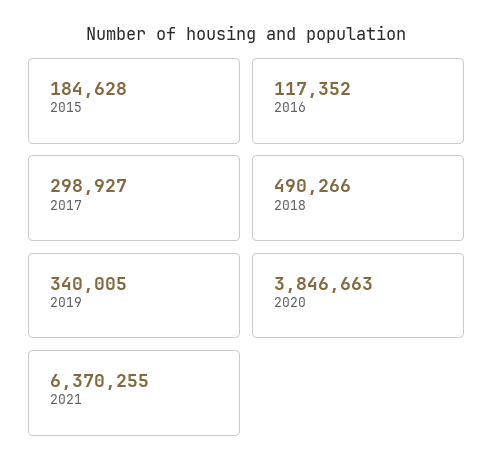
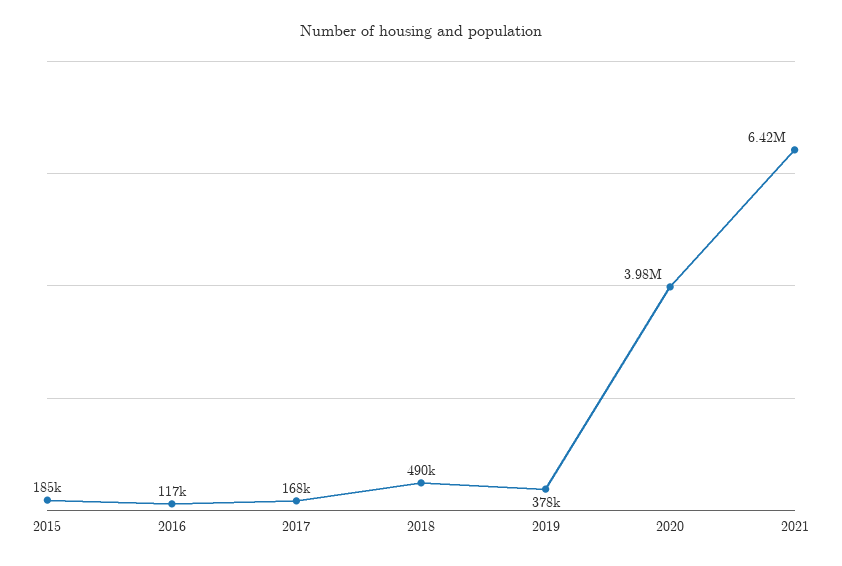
2017: 298927 -> 168000
2019: 340005 -> 378000
2020: 3846663 -> 3980000
2021: 6370255 -> 6420000

